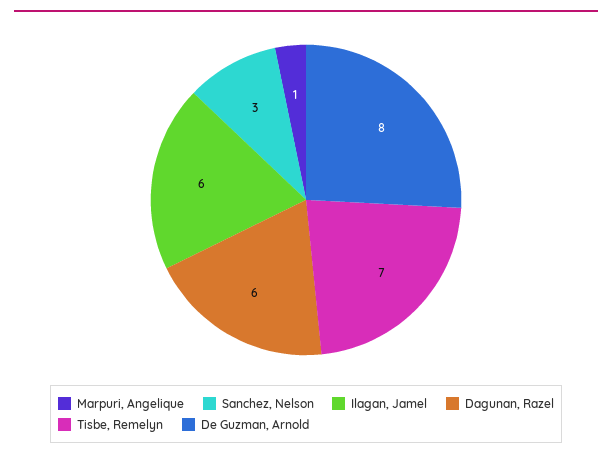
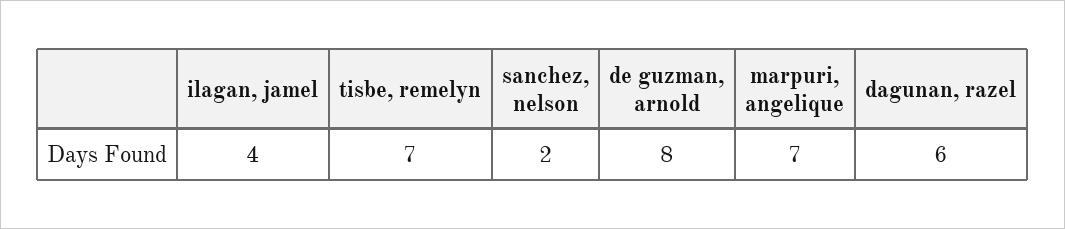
Marpuri, Angelique: 1 -> 7
Sanchez, Nelson: 3 -> 2
Ilagan, Jamel: 6 -> 4

